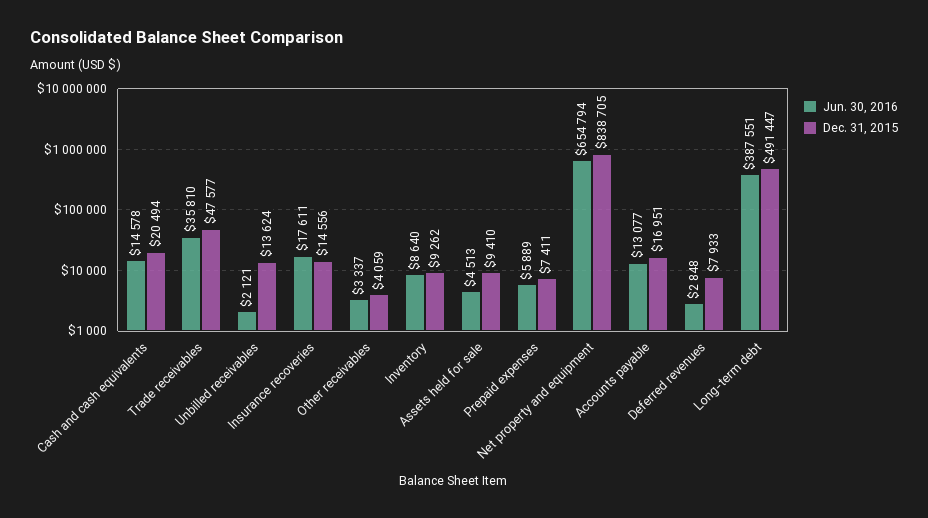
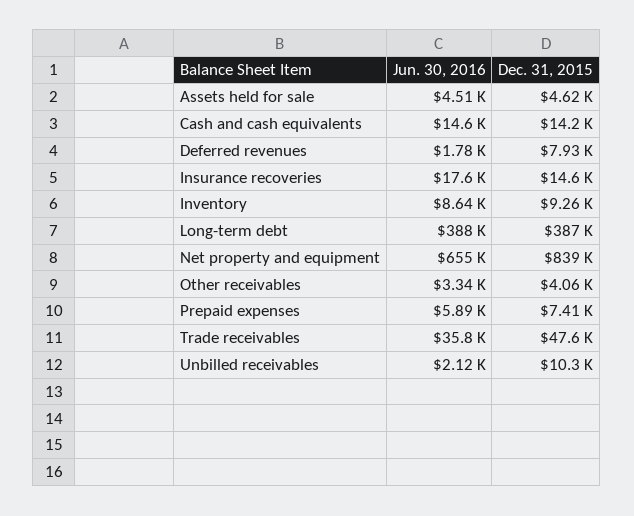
Dec. 31, 2015, Cash and cash equivalents: 20494 -> 14200
Dec. 31, 2015, Unbilled receivables: 13624 -> 10300
Dec. 31, 2015, Assets held for sale: 9410 -> 4620
Jun. 30, 2016, Accounts payable: 13077 -> none
Dec. 31, 2015, Accounts payable: 16951 -> none
Jun. 30, 2016, Deferred revenues: 2848 -> 1780
Dec. 31, 2015, Long-term debt: 491447 -> 387000

